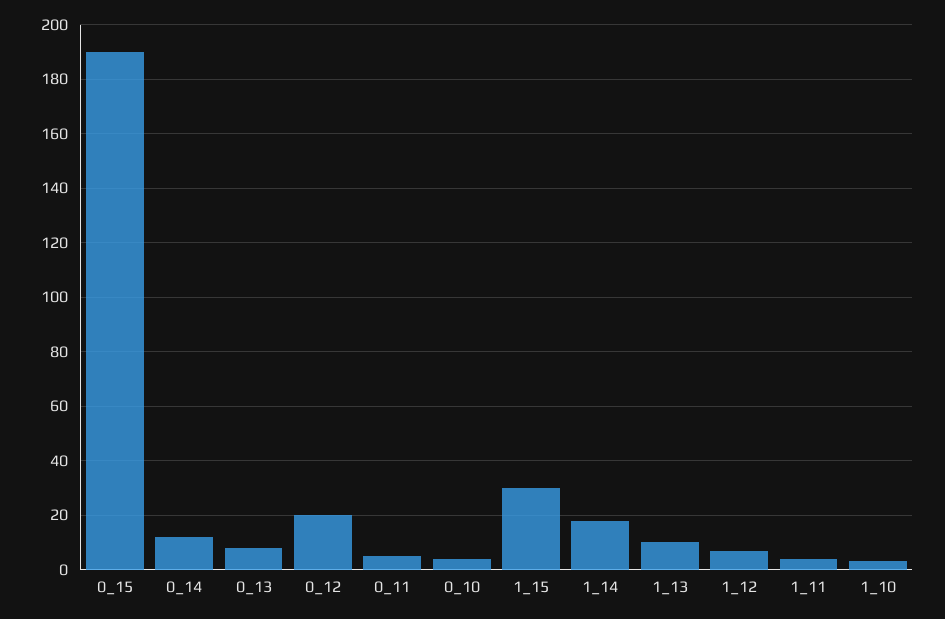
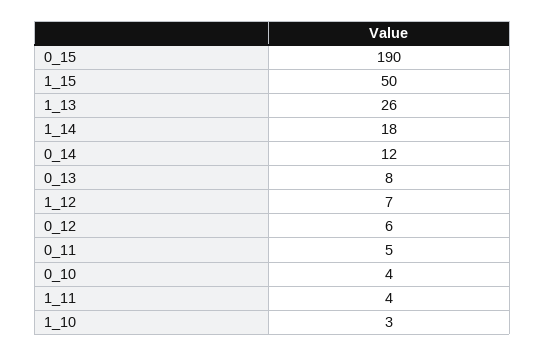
0_12: 20 -> 6
1_15: 30 -> 50
1_13: 10 -> 26

